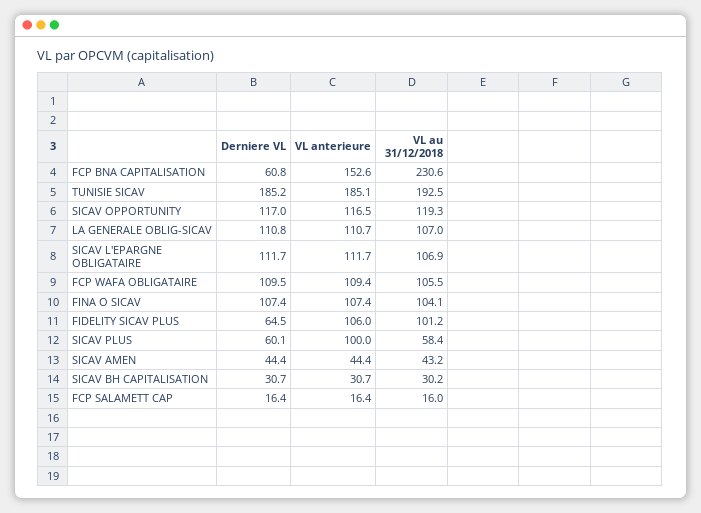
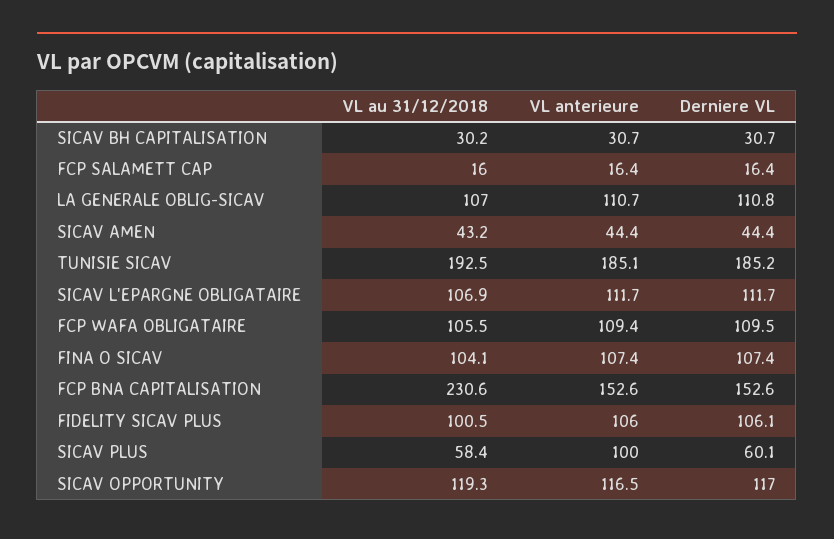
Derniere VL, FCP BNA CAPITALISATION: 60.8 -> 152.6
Derniere VL, FIDELITY SICAV PLUS: 64.5 -> 106.1
VL au 31/12/2018, FIDELITY SICAV PLUS: 101.2 -> 100.5

